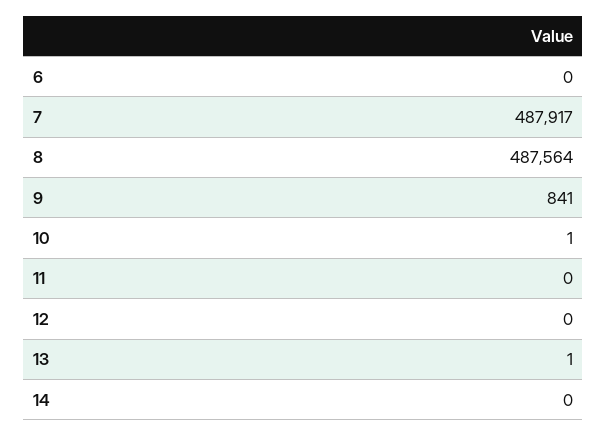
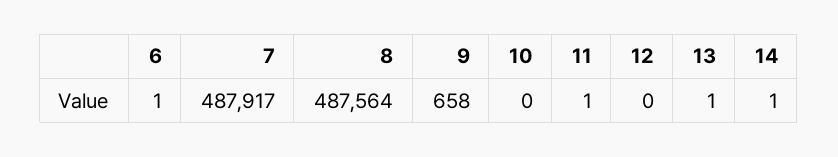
6: 0 -> 1
9: 841 -> 658
10: 1 -> 0
11: 0 -> 1
14: 0 -> 1

